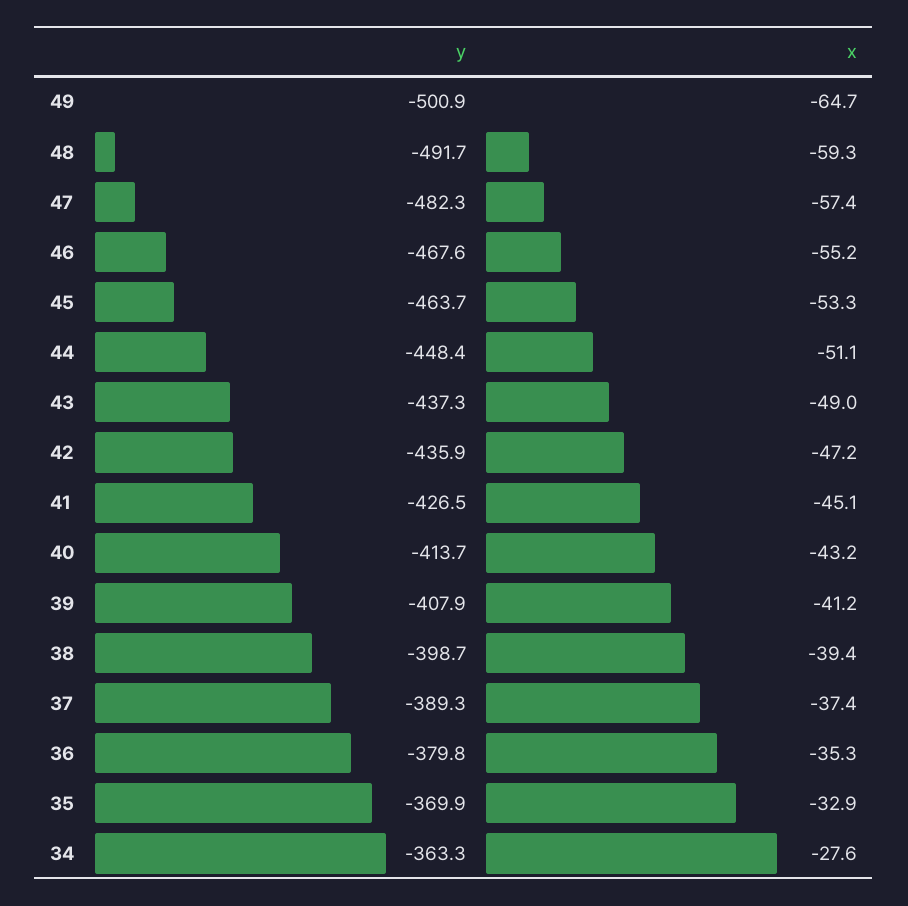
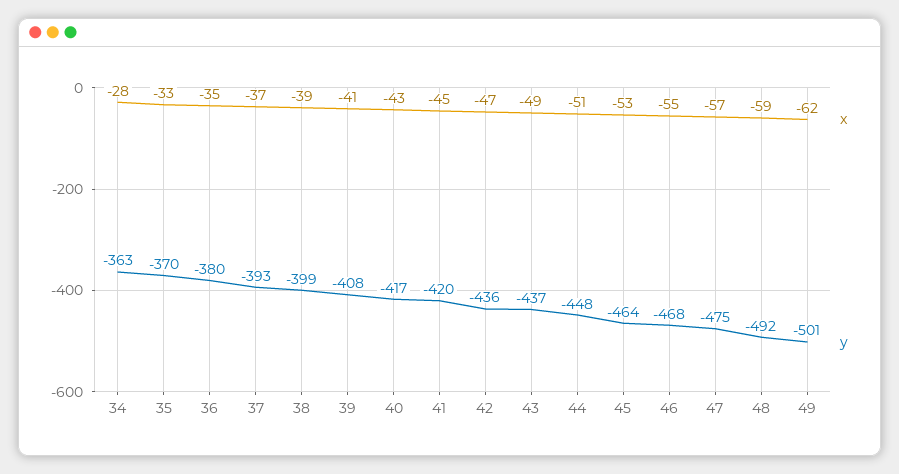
x, 49: -64.7 -> -62
y, 47: -482.3 -> -475
y, 41: -426.5 -> -420
y, 40: -413.7 -> -417
y, 37: -389.3 -> -393

